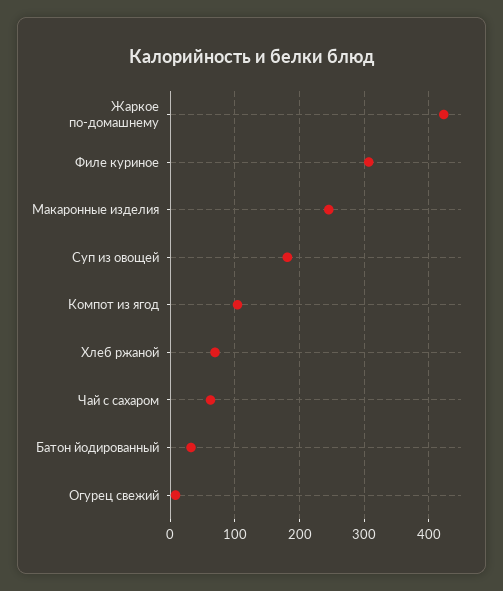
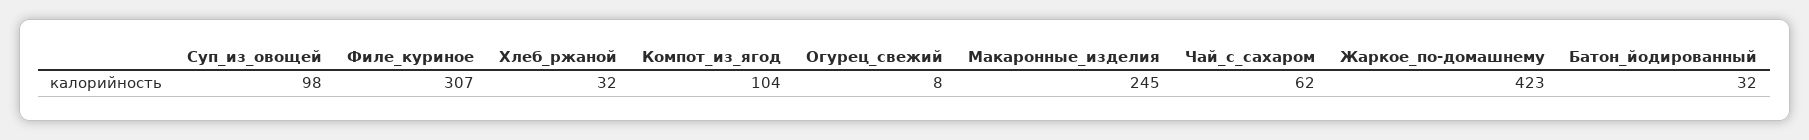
Суп из овощей: 180 -> 98
Хлеб ржаной: 70 -> 32

